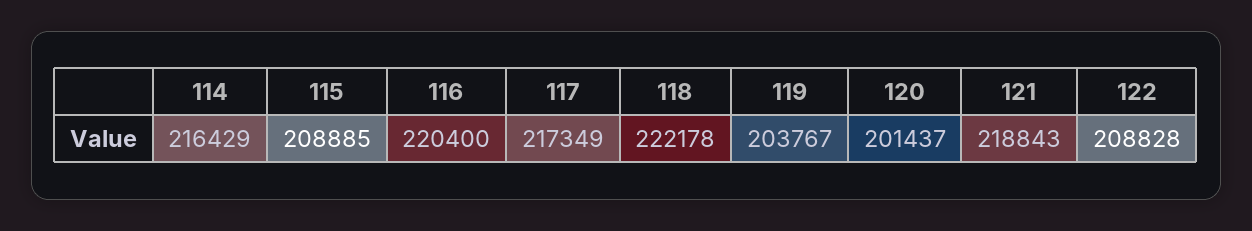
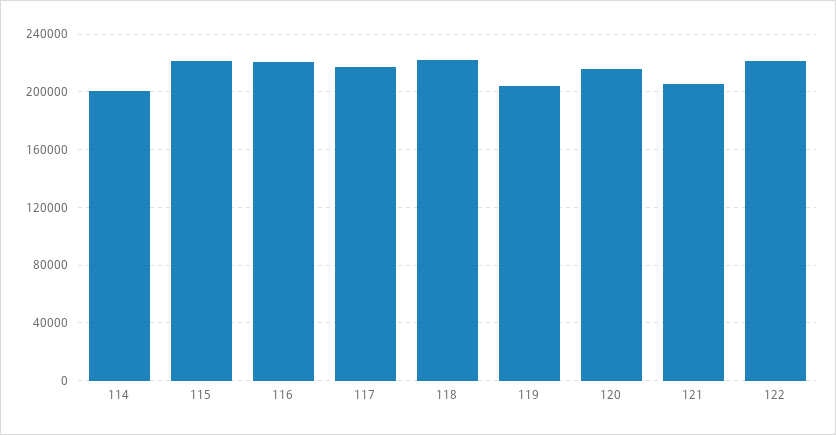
114: 216429 -> 200000
115: 208885 -> 220000
120: 201437 -> 215000
121: 218843 -> 205000
122: 208828 -> 220000

